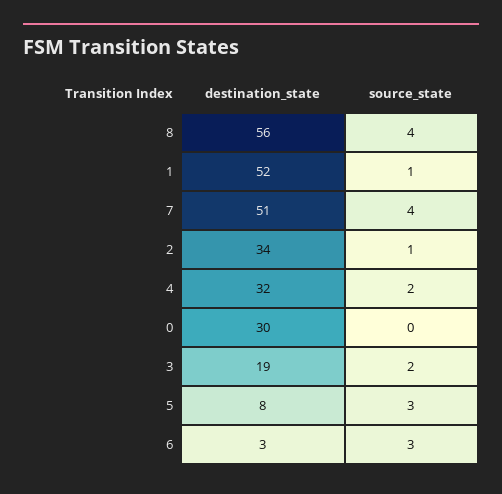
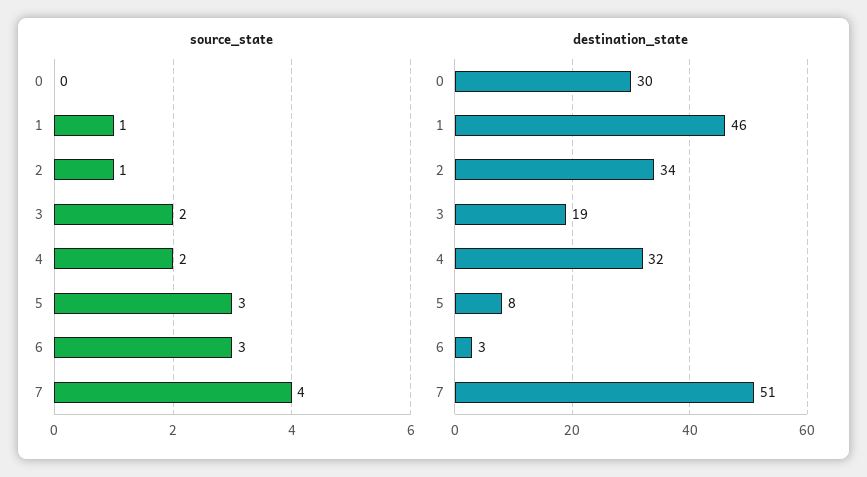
destination_state, 8: 56 -> none
source_state, 8: 4 -> none
destination_state, 1: 52 -> 46

